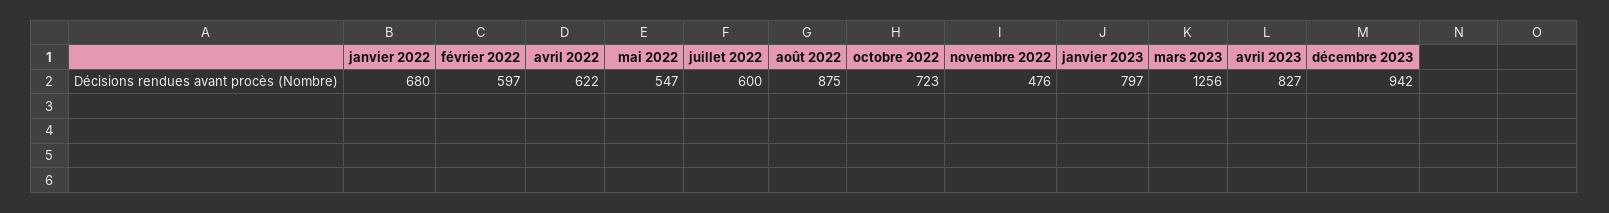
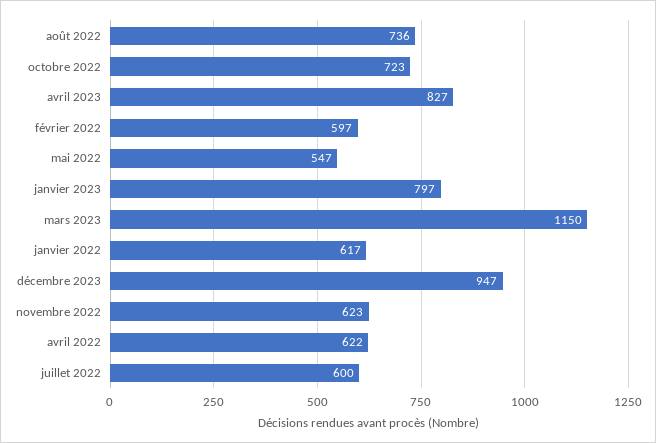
janvier 2022: 680 -> 617
août 2022: 875 -> 736
novembre 2022: 476 -> 623
mars 2023: 1256 -> 1150
décembre 2023: 942 -> 947

